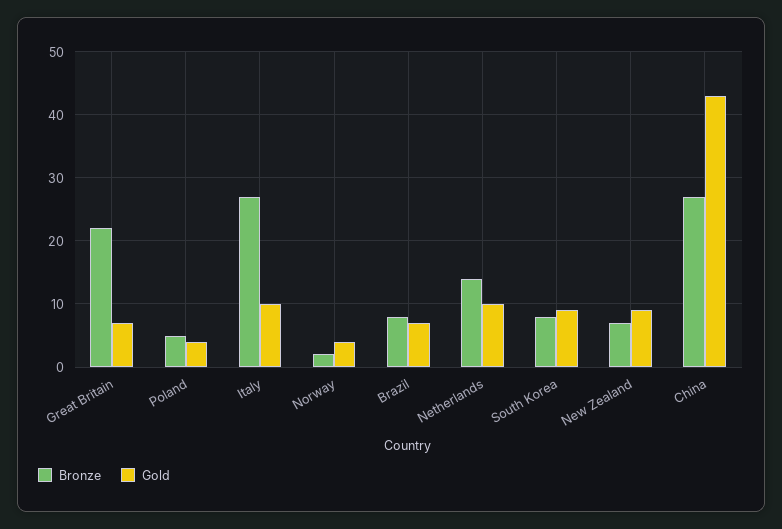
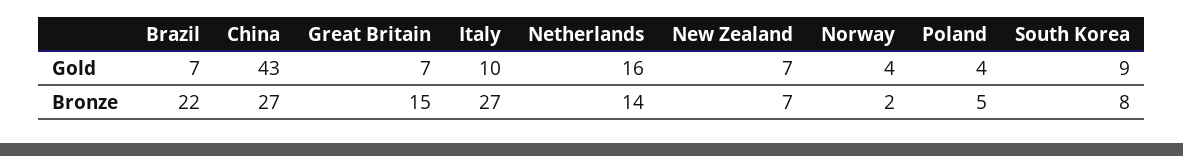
Bronze, Great Britain: 22 -> 15
Bronze, Brazil: 8 -> 22
Gold, Netherlands: 10 -> 16
Gold, New Zealand: 9 -> 7

